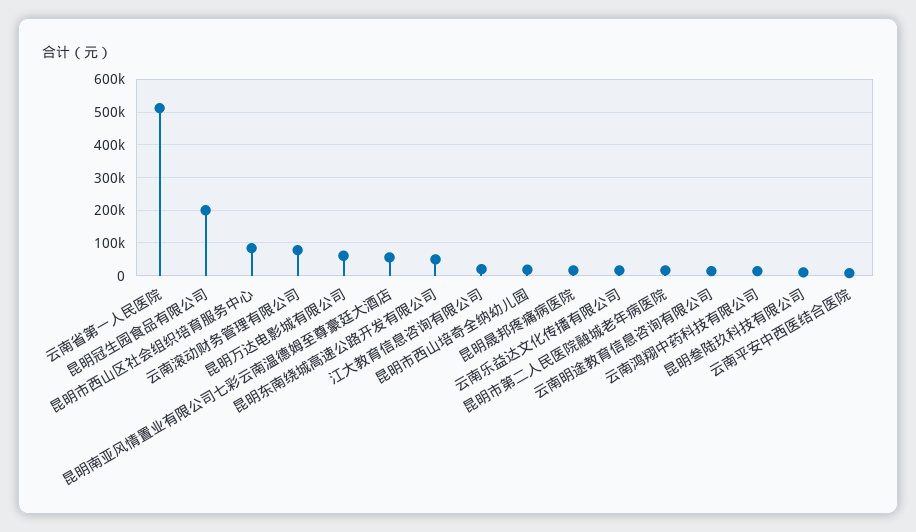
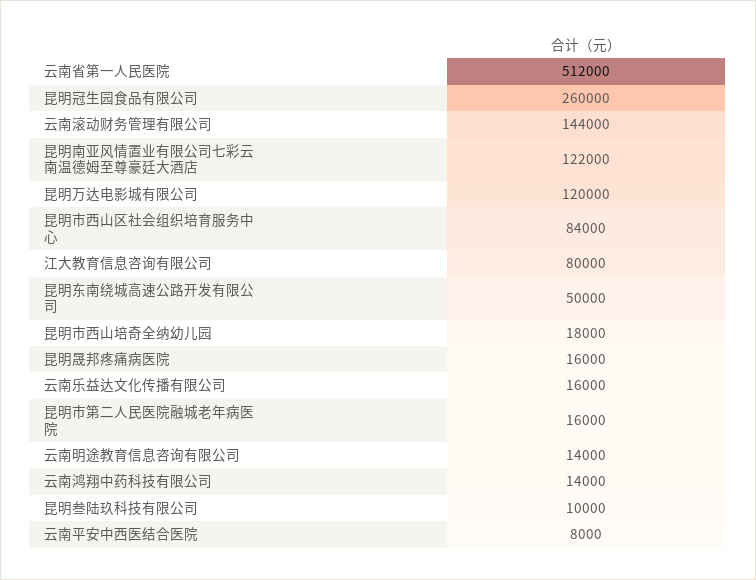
昆明冠生园食品有限公司: 200000 -> 260000
云南滚动财务管理有限公司: 80000 -> 144000
昆明万达电影城有限公司: 60000 -> 120000
昆明南亚风情置业有限公司七彩云南温德姆至尊豪廷大酒店: 60000 -> 122000
江大教育信息咨询有限公司: 20000 -> 80000

